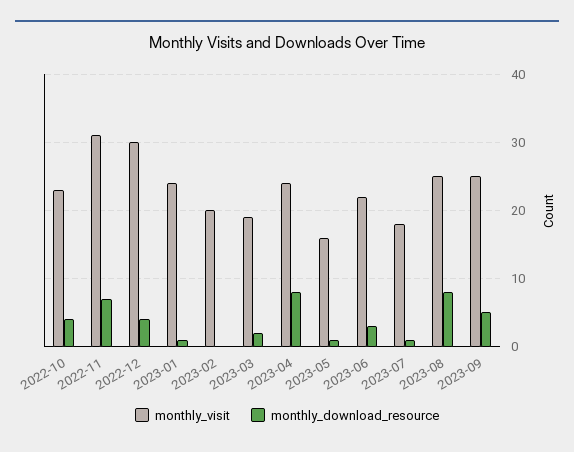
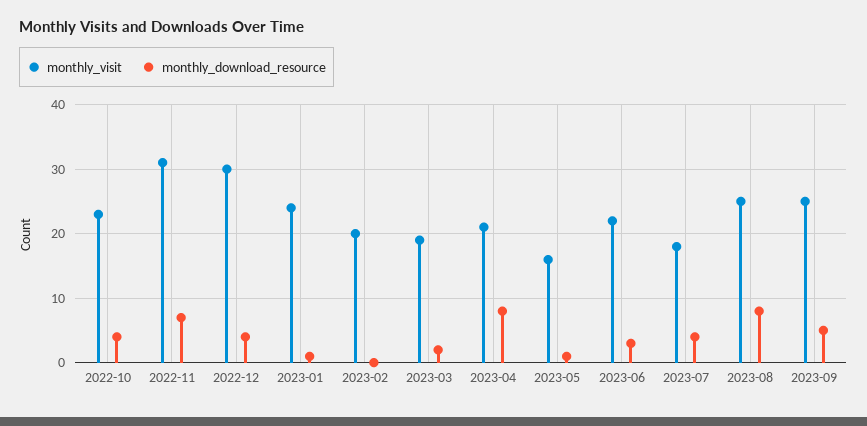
monthly_visit, 2023-04: 24 -> 21
monthly_download_resource, 2023-07: 1 -> 4

